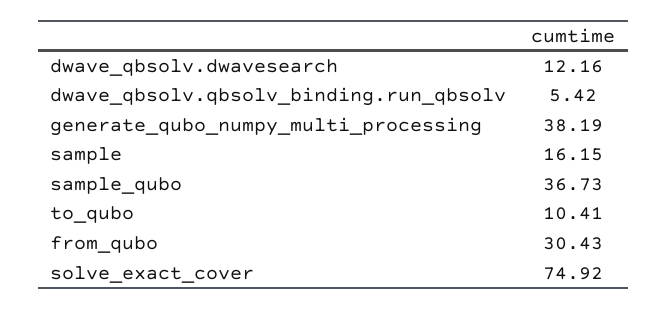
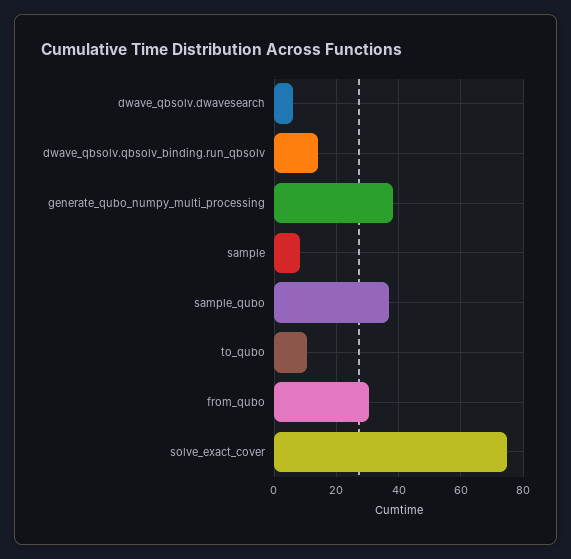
dwave_qbsolv.dwavesearch: 12.16 -> 6
dwave_qbsolv.qbsolv_binding.run_qbsolv: 5.42 -> 14
sample: 16.15 -> 8

